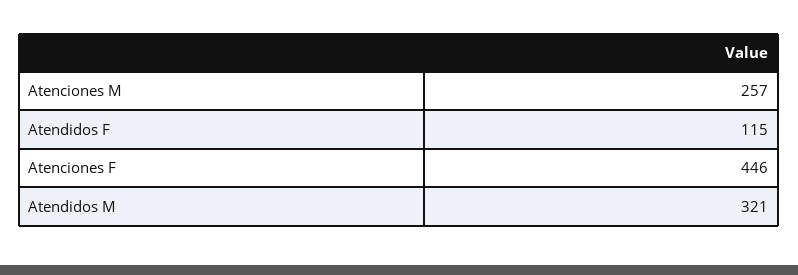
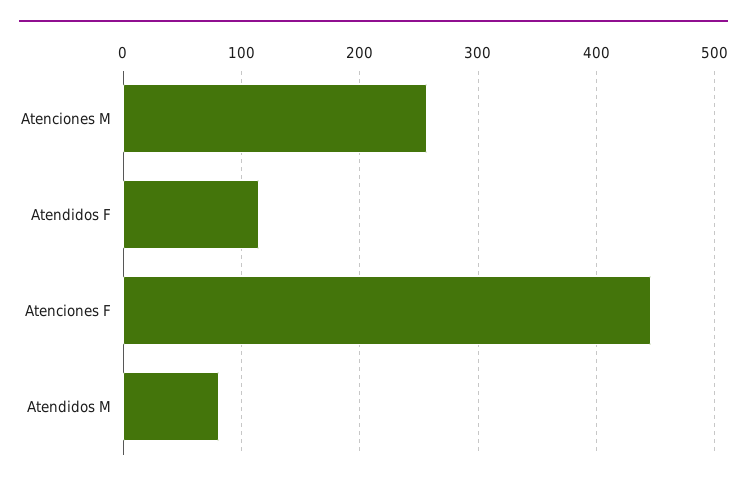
Atendidos M: 321 -> 80

